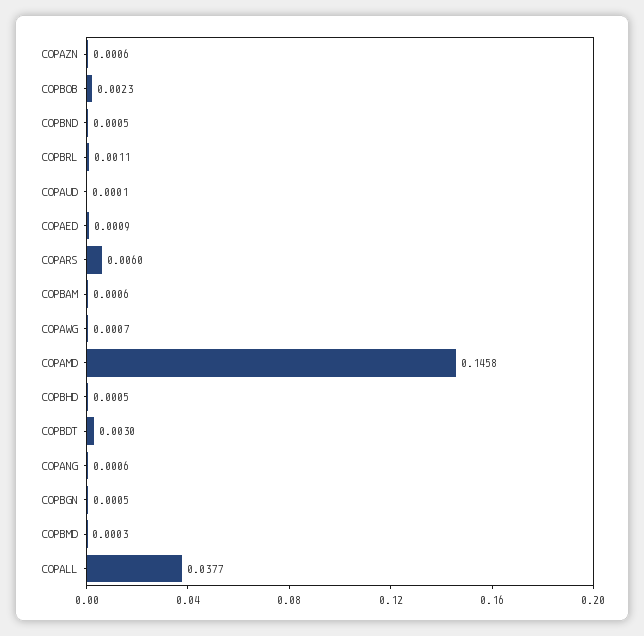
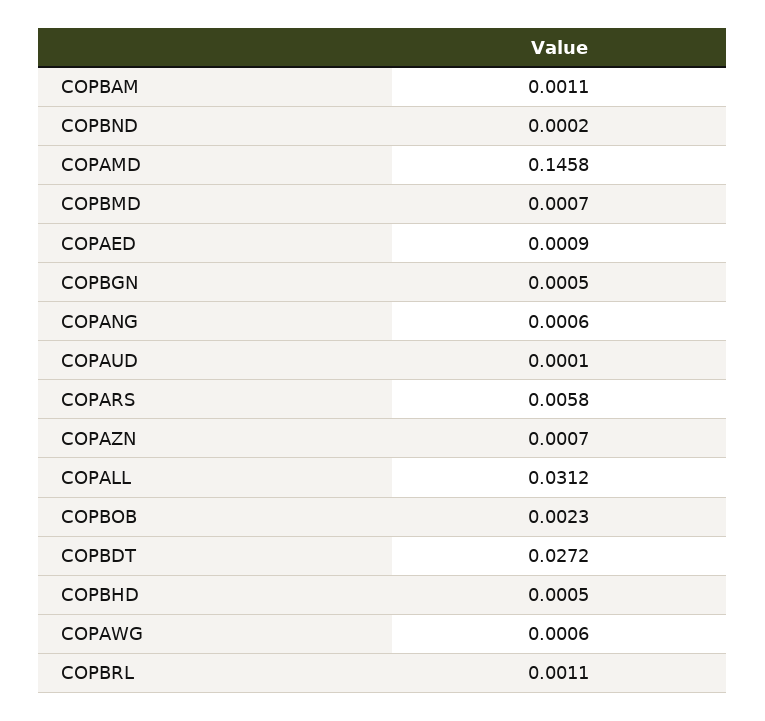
COPAZN: 0.0006 -> 0.0007
COPBND: 0.0005 -> 0.0002
COPARS: 0.006 -> 0.0058
COPBAM: 0.0006 -> 0.0011
COPAWG: 0.0007 -> 0.0006
COPBDT: 0.003 -> 0.0272
COPBMD: 0.0003 -> 0.0007
COPALL: 0.0377 -> 0.0312

